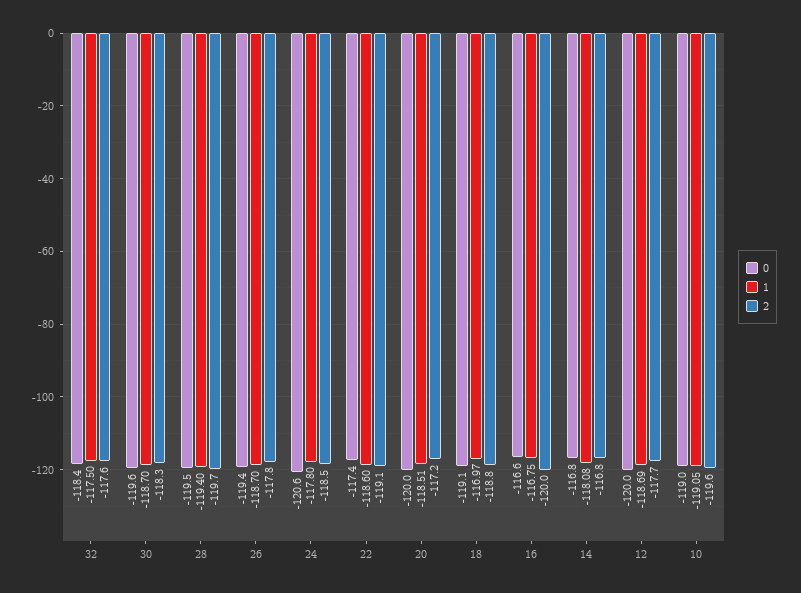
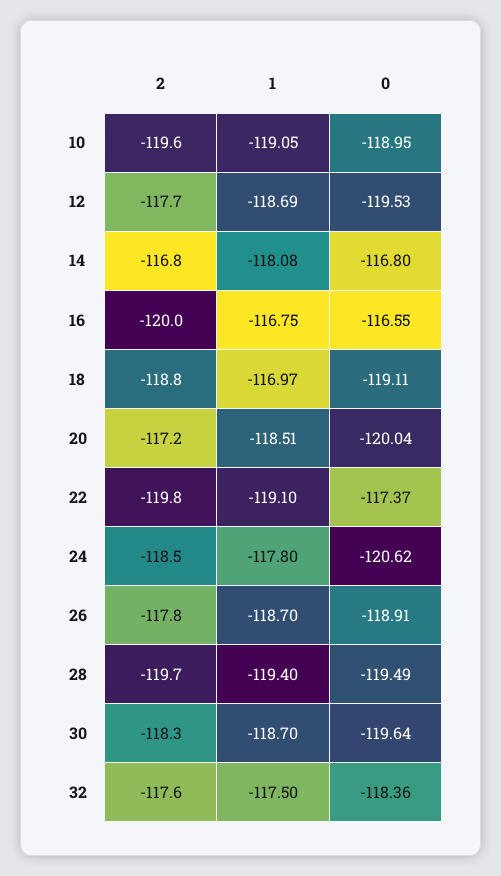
0, 26: -119.4 -> -118.91
1, 22: -118.6 -> -119.1
2, 22: -119.1 -> -119.8
0, 12: -120 -> -119.53

